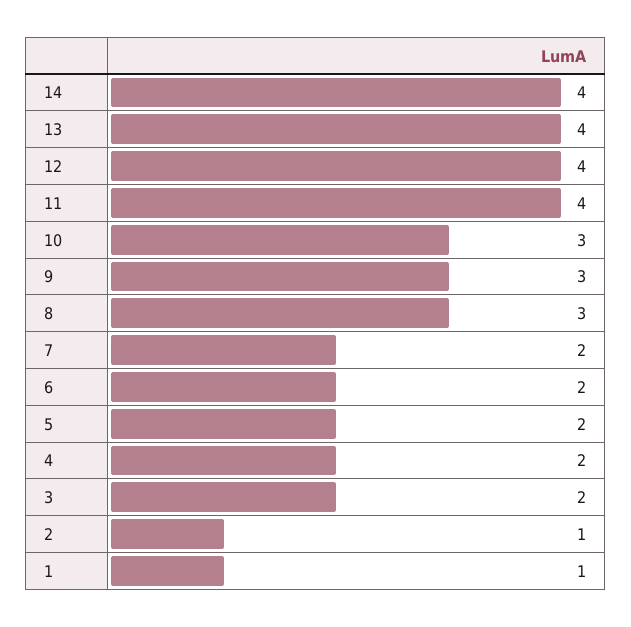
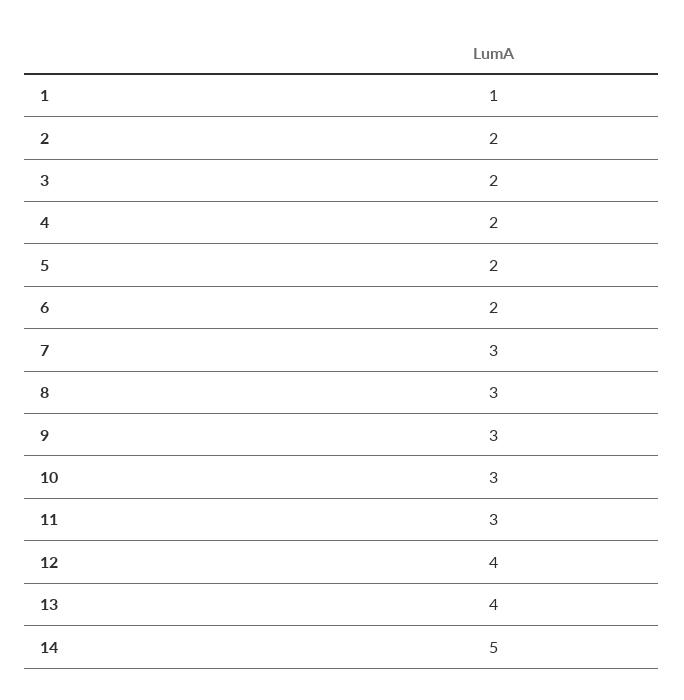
14: 4 -> 5
11: 4 -> 3
7: 2 -> 3
2: 1 -> 2

